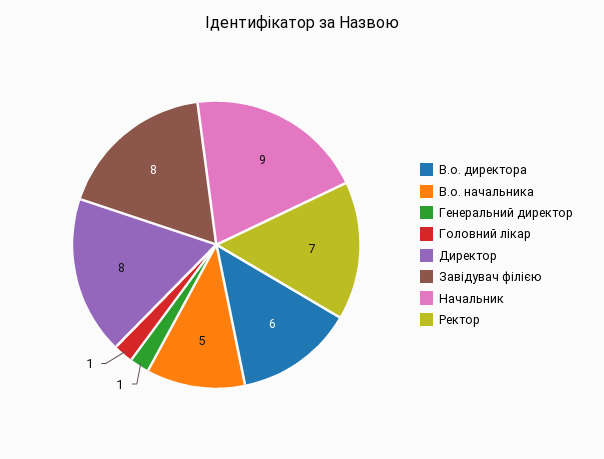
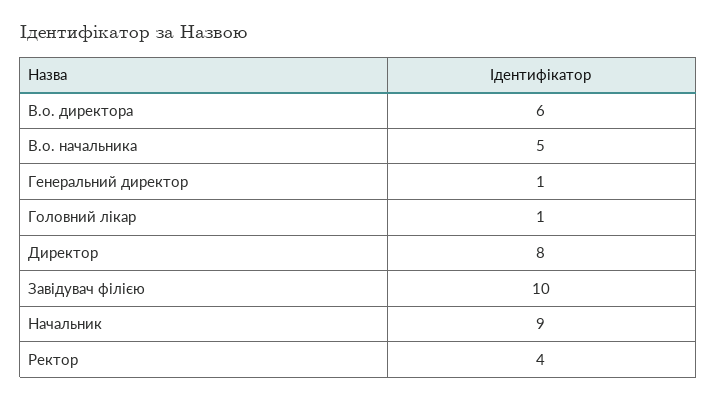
Завідувач філією: 8 -> 10
Ректор: 7 -> 4

